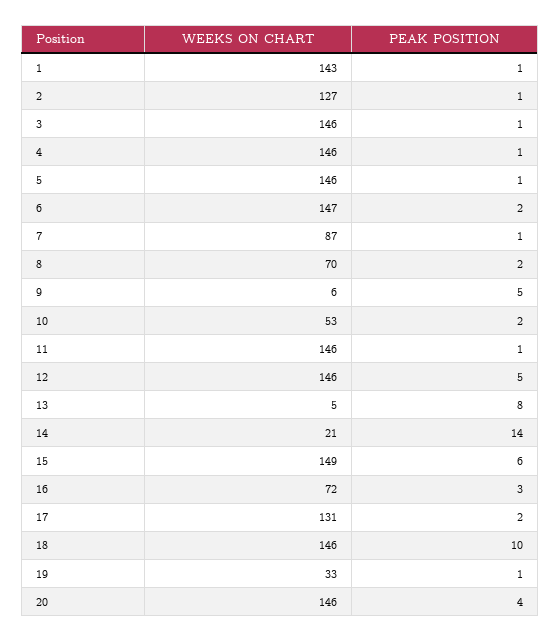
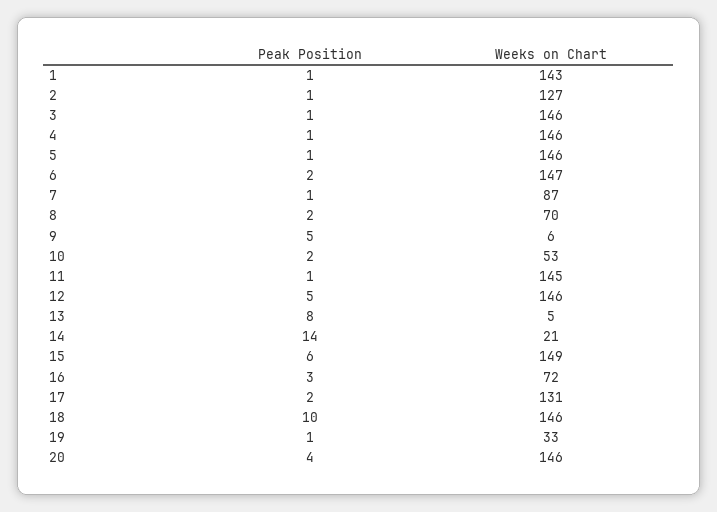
WEEKS ON CHART, 11: 146 -> 145

